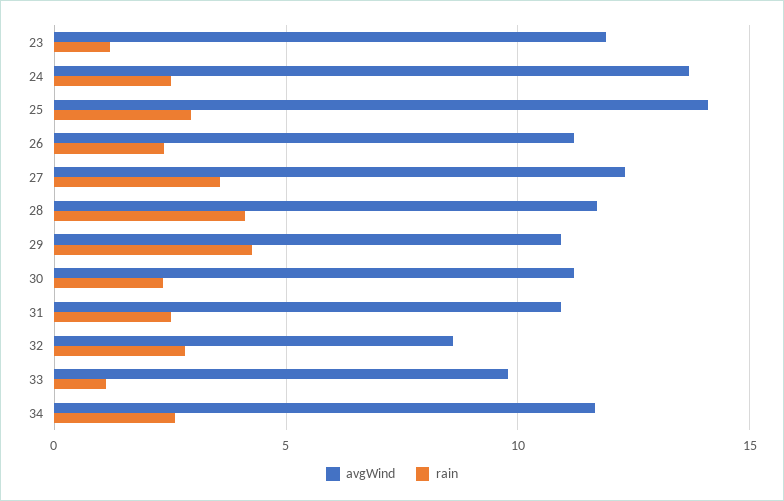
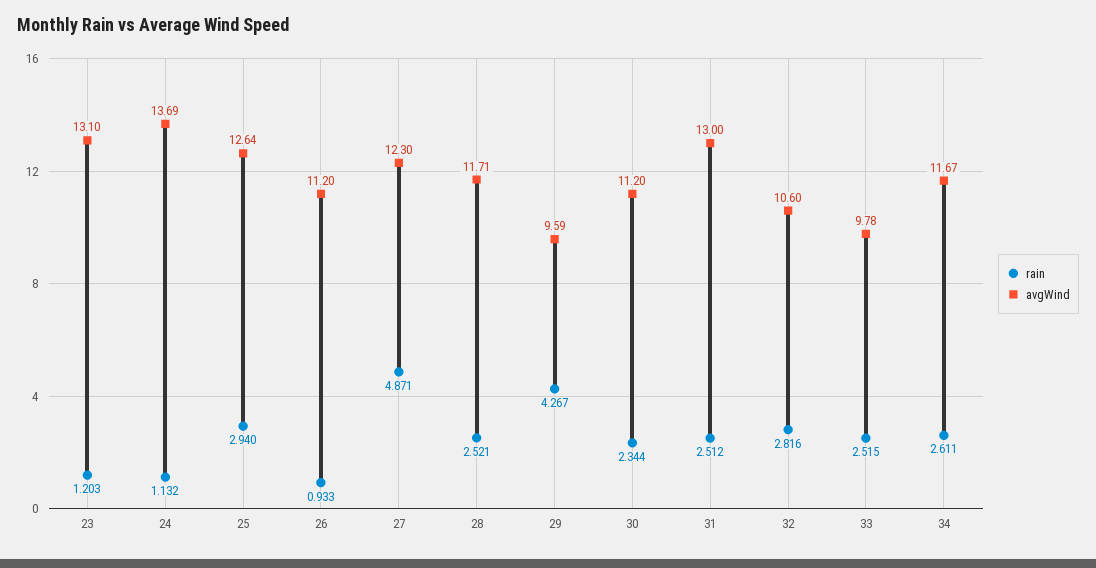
avgWind, 23: 12 -> 13.1
rain, 24: 2.5 -> 1.132
avgWind, 25: 14 -> 12.64
rain, 26: 2.5 -> 0.933
rain, 27: 3.5 -> 4.871
rain, 28: 4 -> 2.521
avgWind, 29: 11 -> 9.59
avgWind, 31: 11 -> 13
avgWind, 32: 8.5 -> 10.6
rain, 33: 1 -> 2.515

